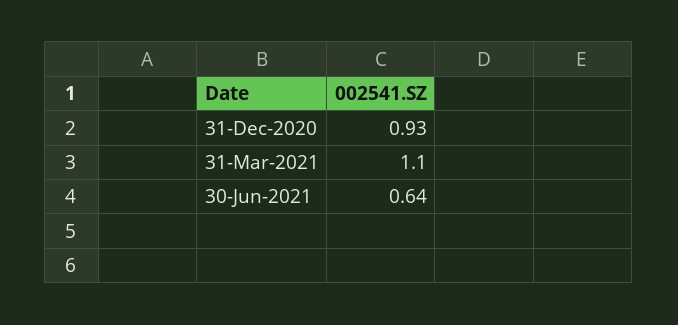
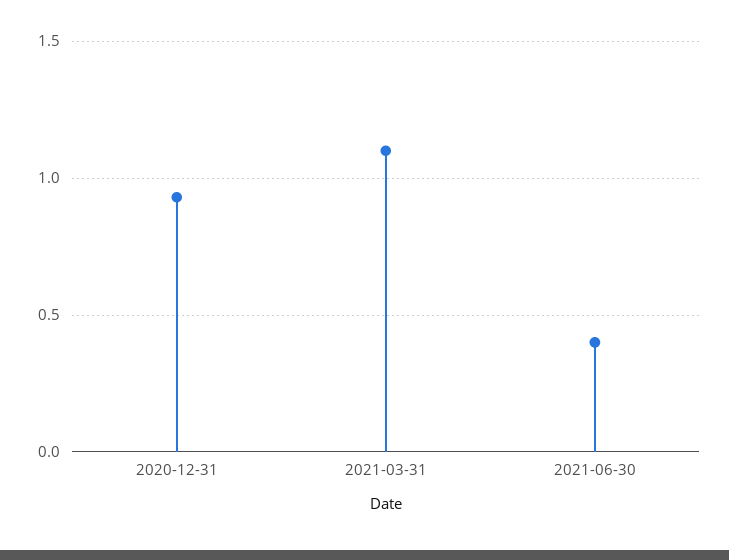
30-Jun-2021: 0.64 -> 0.4

